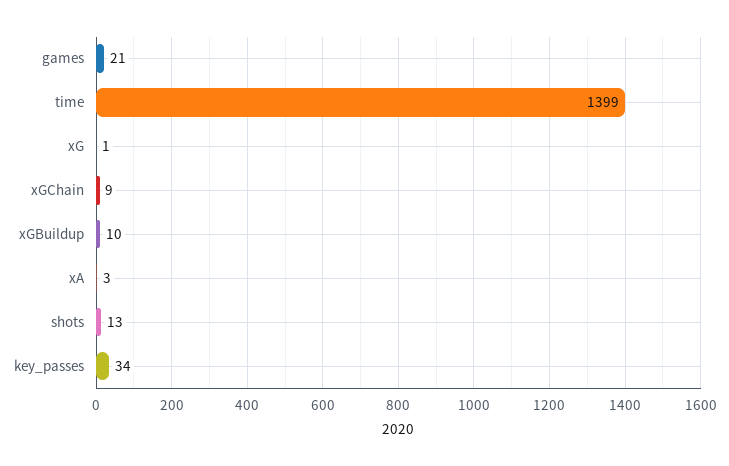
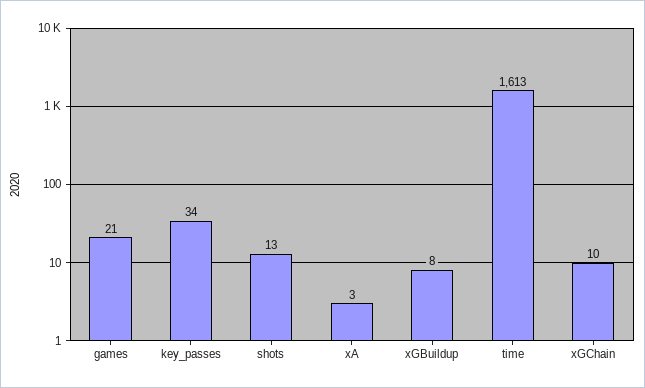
time: 1399 -> 1613
xG: 1 -> none
xGChain: 9 -> 10
xGBuildup: 10 -> 8

